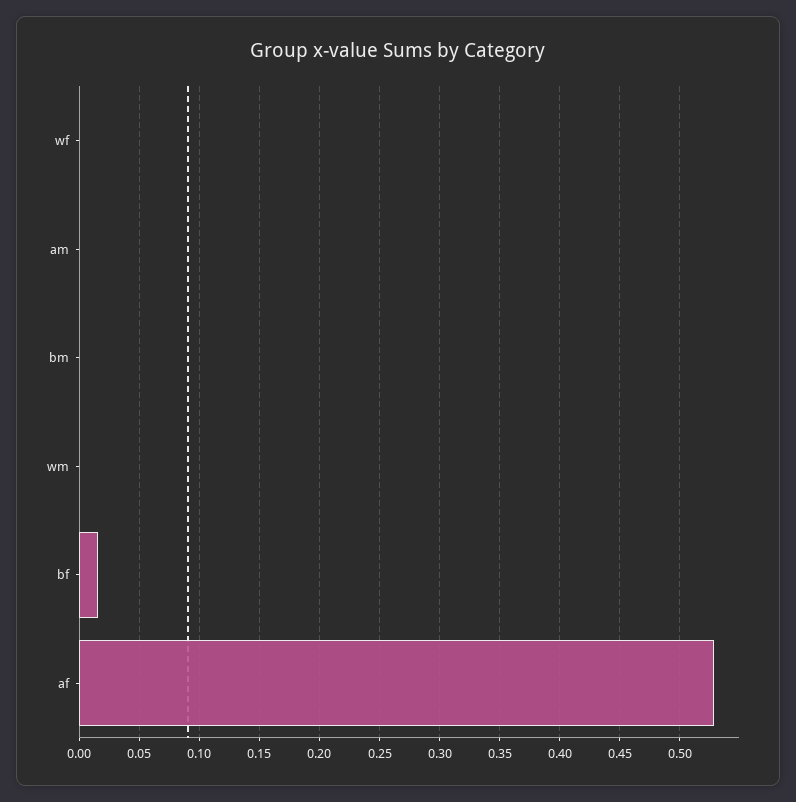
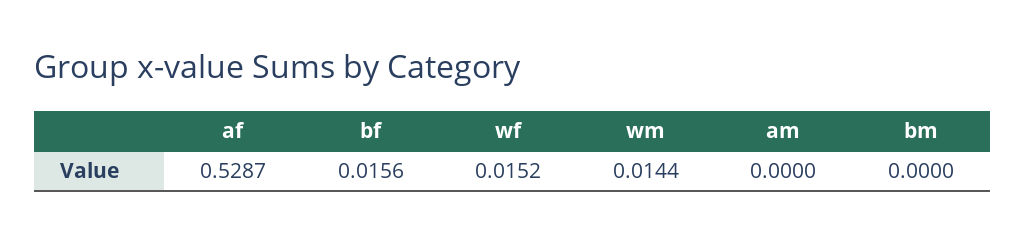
wf: 0 -> 0.0152
wm: 0 -> 0.0144

